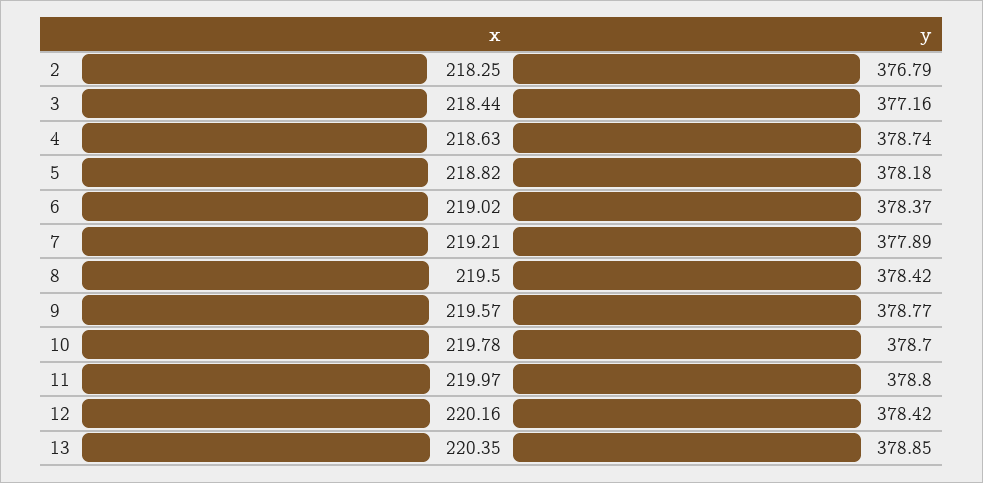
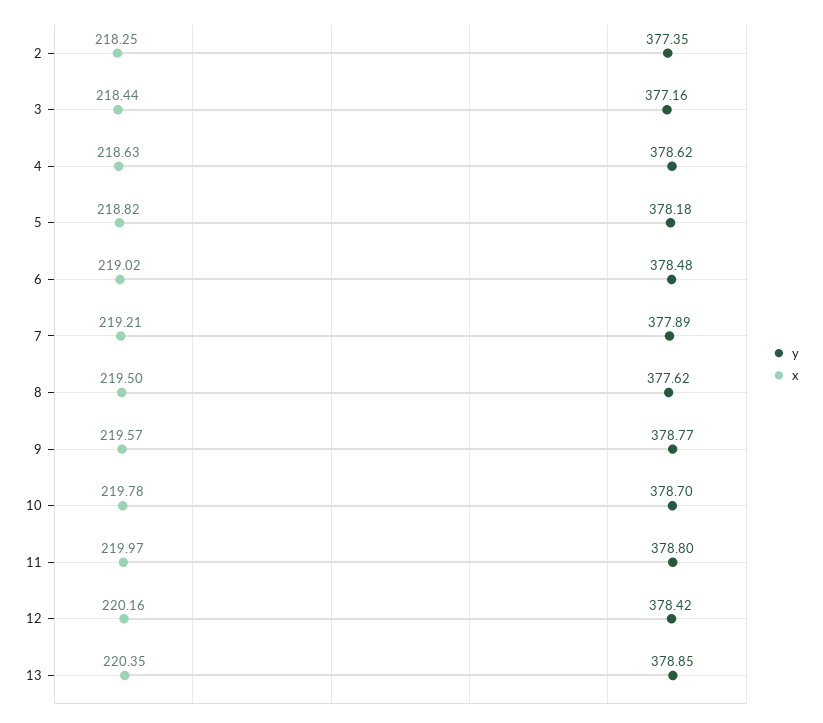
y, 2: 376.79 -> 377.35
y, 4: 378.74 -> 378.62
y, 6: 378.37 -> 378.48
y, 8: 378.42 -> 377.62

